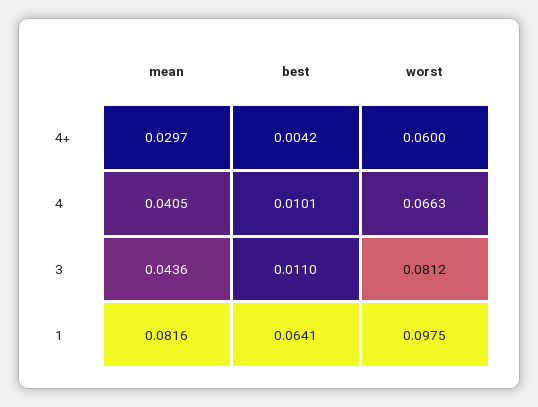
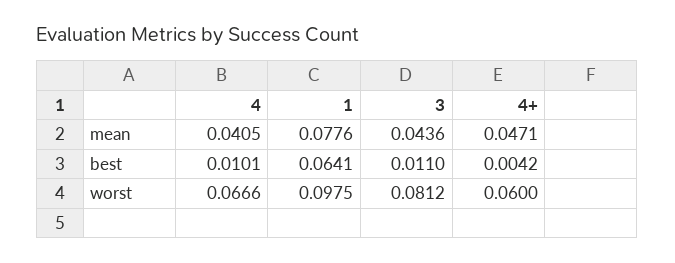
mean, 4+: 0.0297 -> 0.0471
worst, 4: 0.0663 -> 0.0666
mean, 1: 0.0816 -> 0.0776

